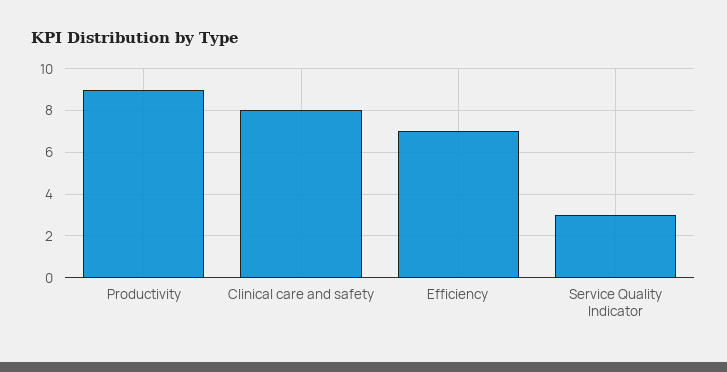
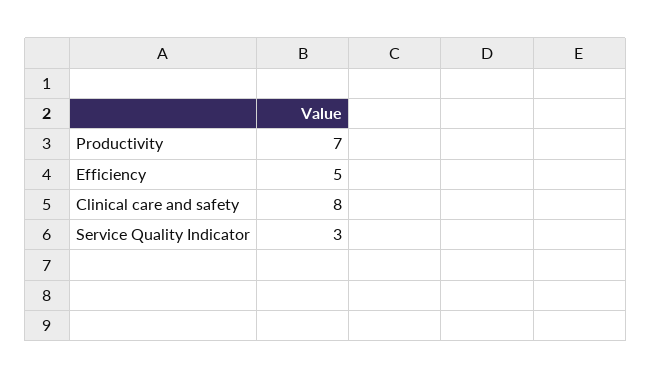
Productivity: 9 -> 7
Efficiency: 7 -> 5

